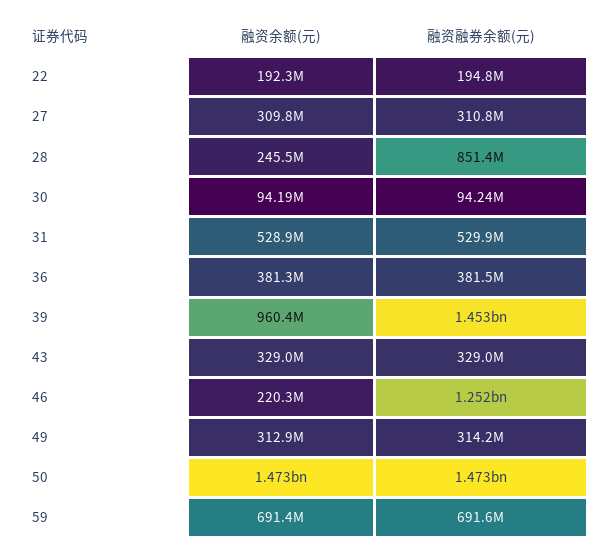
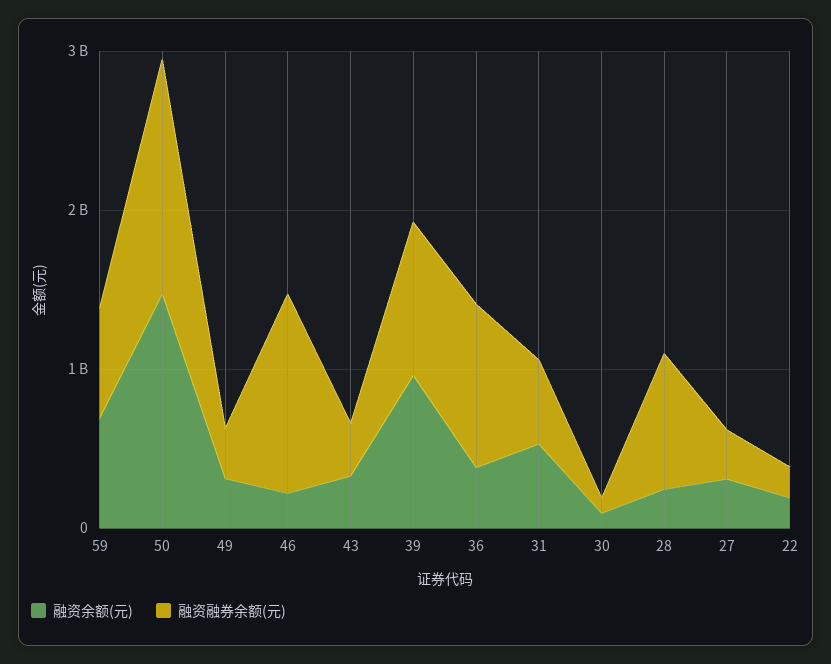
融资融券余额(元), 36: 381500000 -> 1000000000
融资融券余额(元), 39: 1453000000 -> 1000000000

